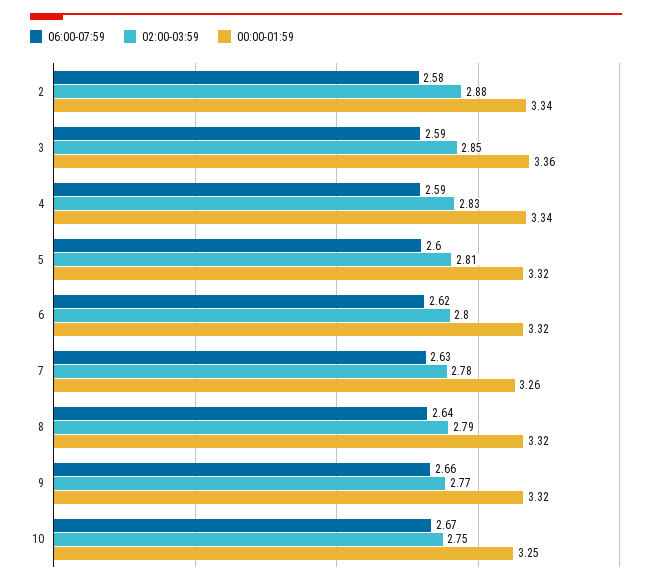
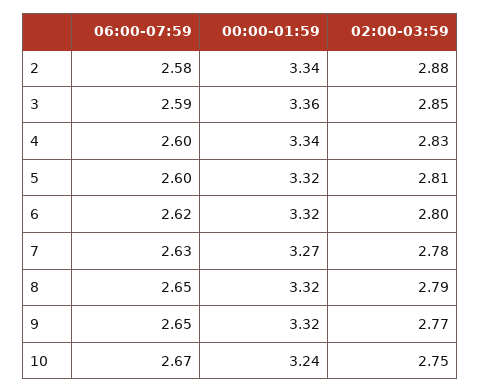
06:00-07:59, 4: 2.59 -> 2.6
00:00-01:59, 7: 3.26 -> 3.27
06:00-07:59, 8: 2.64 -> 2.65
06:00-07:59, 9: 2.66 -> 2.65
00:00-01:59, 10: 3.25 -> 3.24

